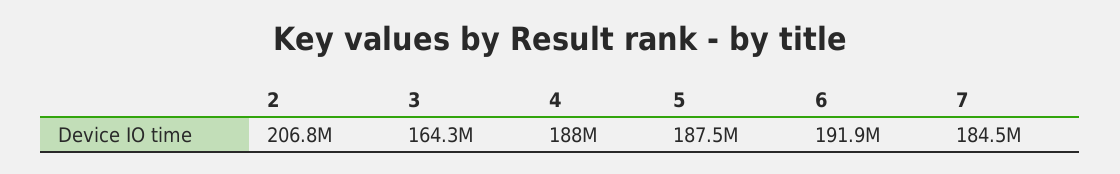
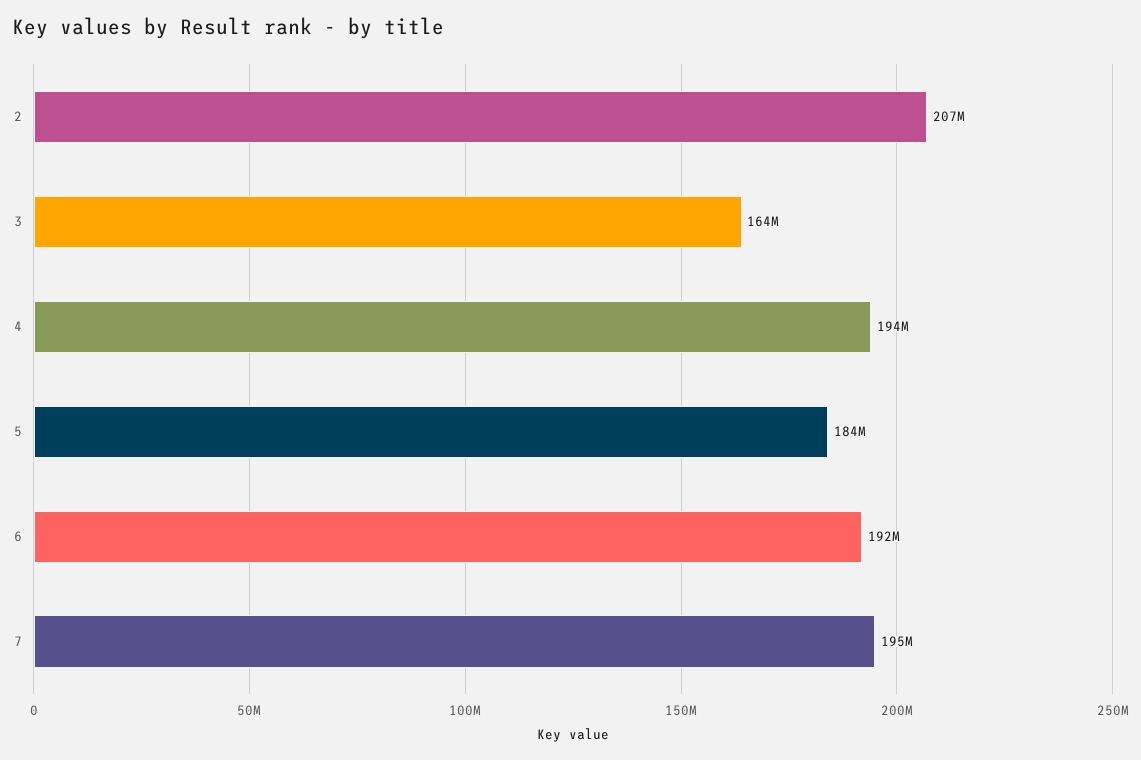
4: 188000000 -> 194000000
5: 187500000 -> 184000000
7: 184500000 -> 195000000

